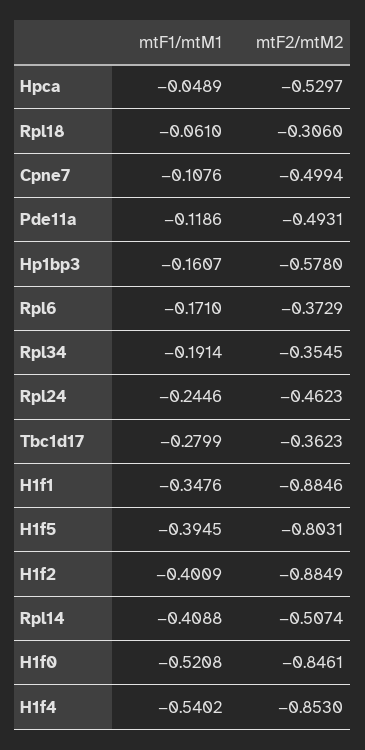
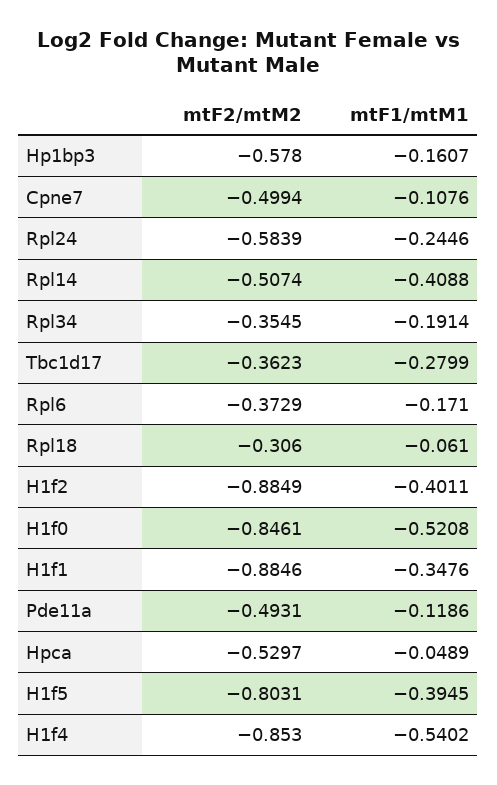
mtF2/mtM2, Rpl24: -0.4623 -> -0.5839
mtF1/mtM1, H1f2: -0.4009 -> -0.4011

